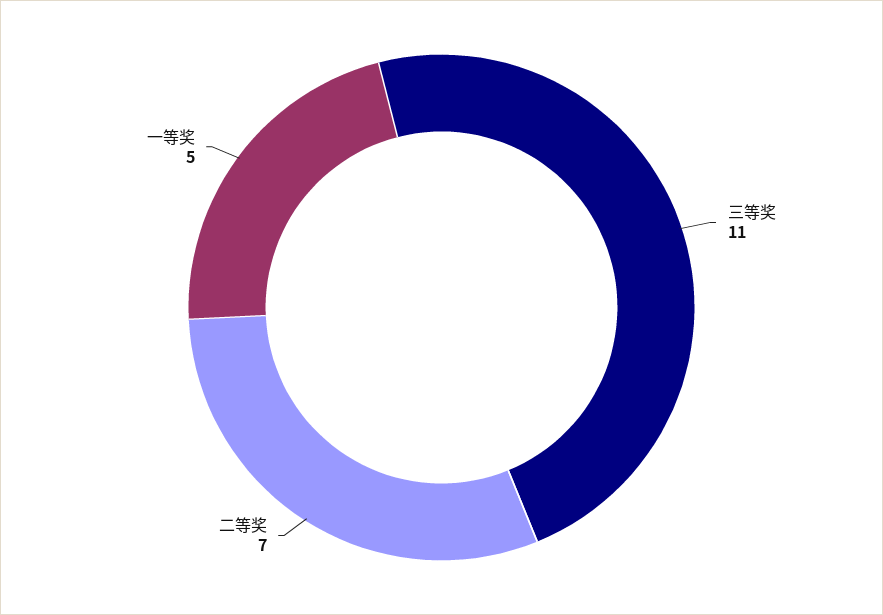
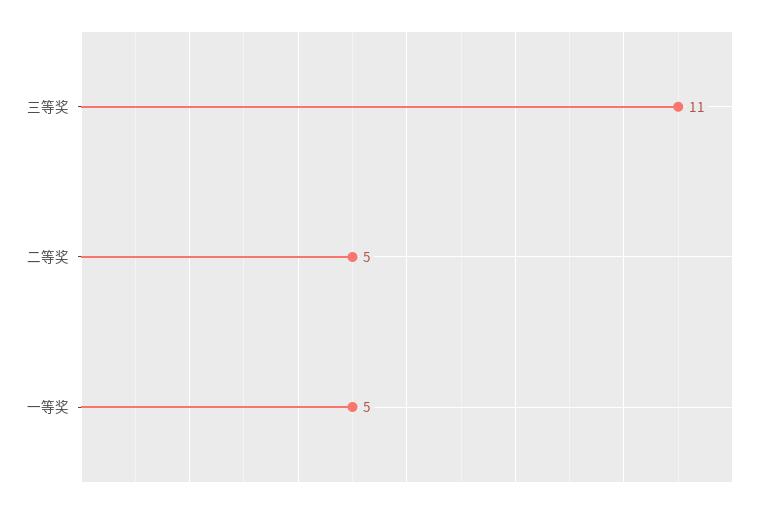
二等奖: 7 -> 5

